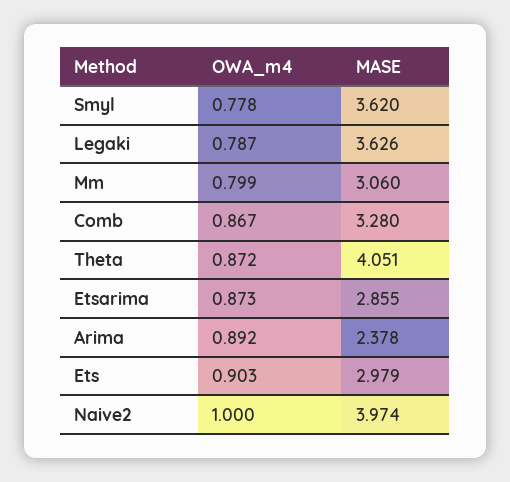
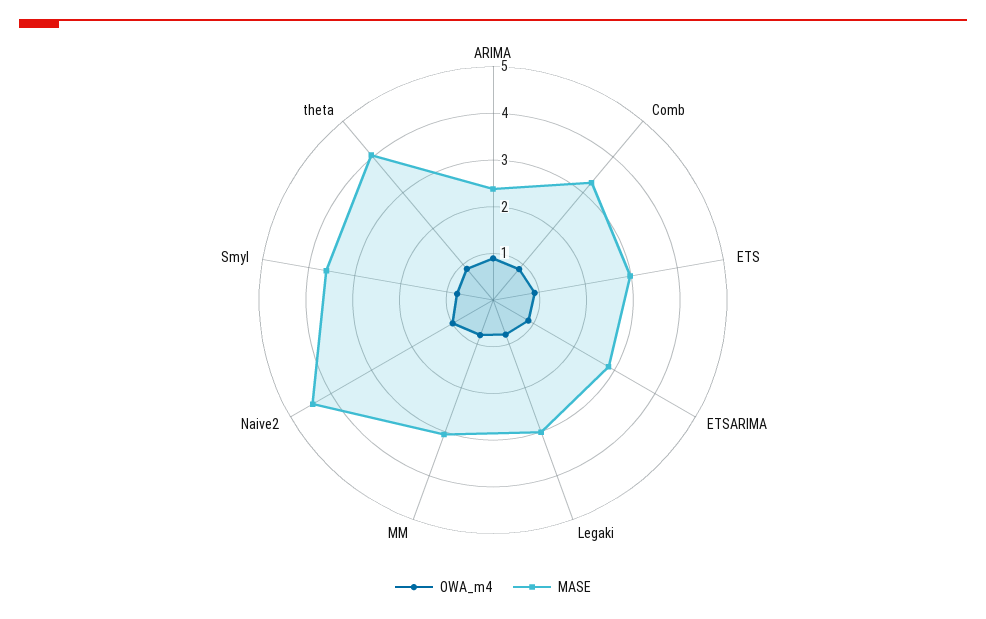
MASE, Legaki: 3.626 -> 3
MASE, Naive2: 3.974 -> 4.4

